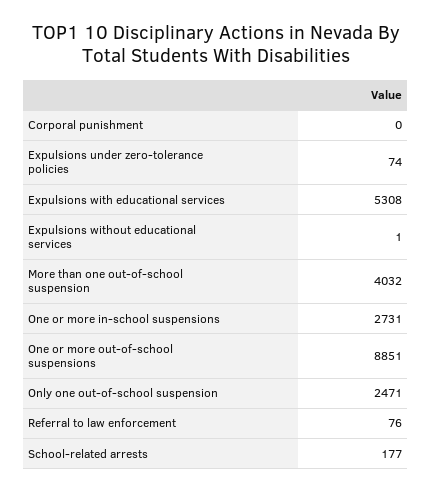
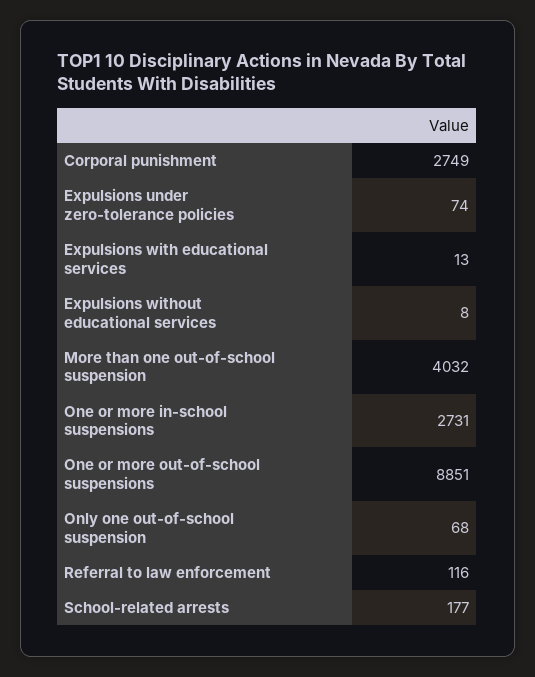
Corporal punishment: 0 -> 2749
Expulsions with educational services: 5308 -> 13
Expulsions without educational services: 1 -> 8
Only one out-of-school suspension: 2471 -> 68
Referral to law enforcement: 76 -> 116

